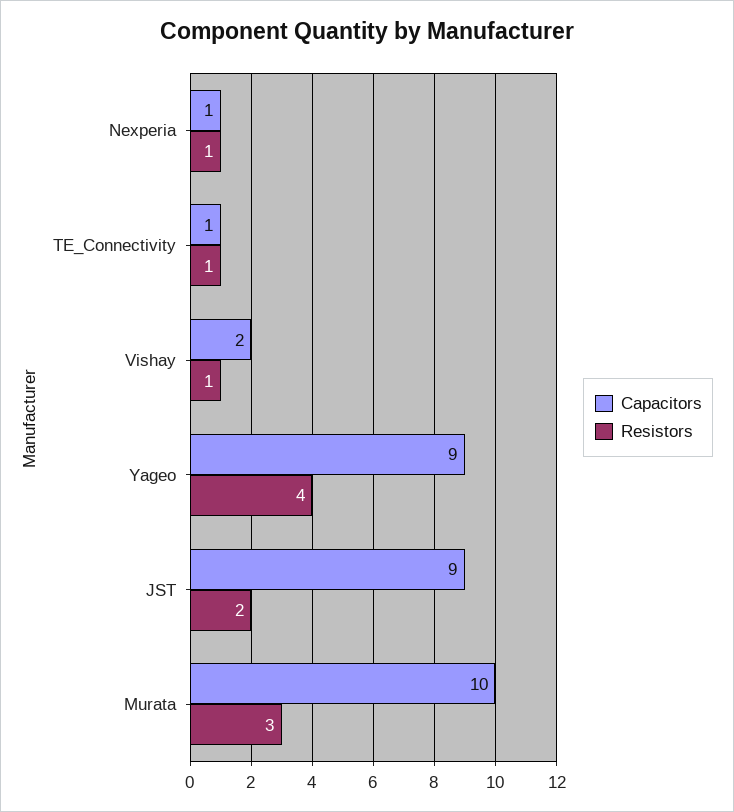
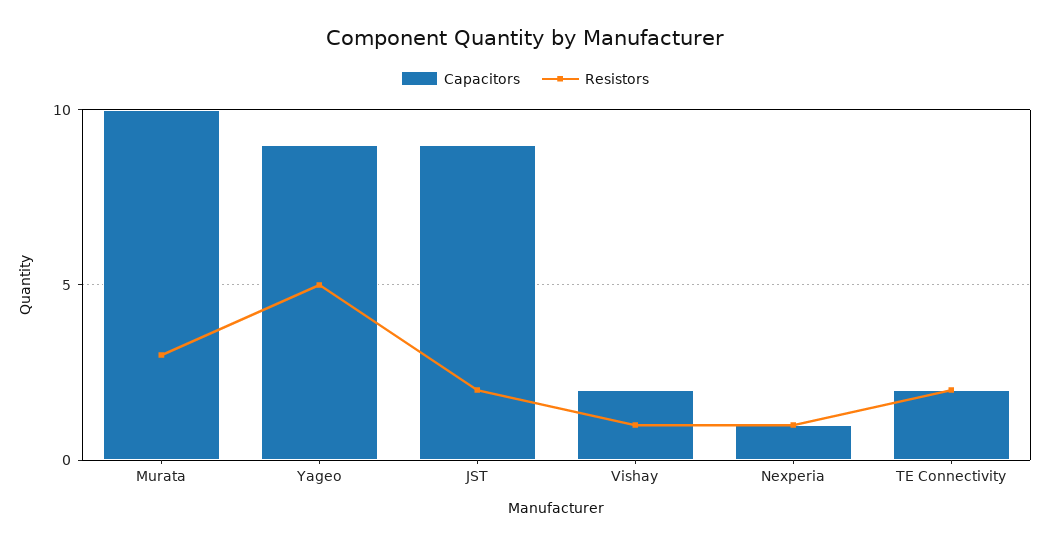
Capacitors, TE_Connectivity: 1 -> 2
Resistors, TE_Connectivity: 1 -> 2
Resistors, Yageo: 4 -> 5

